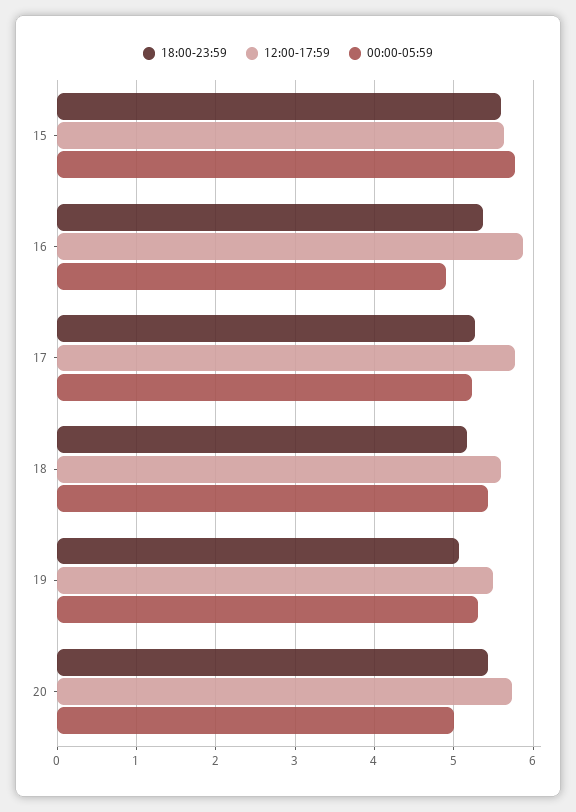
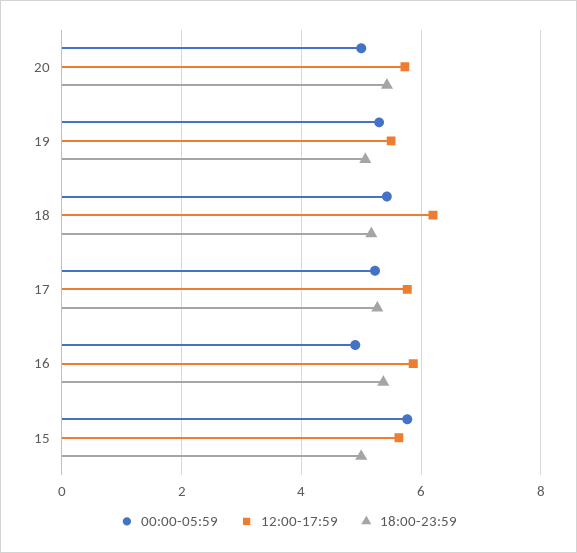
18:00-23:59, 15: 5.6 -> 5
12:00-17:59, 18: 5.6 -> 6.2

